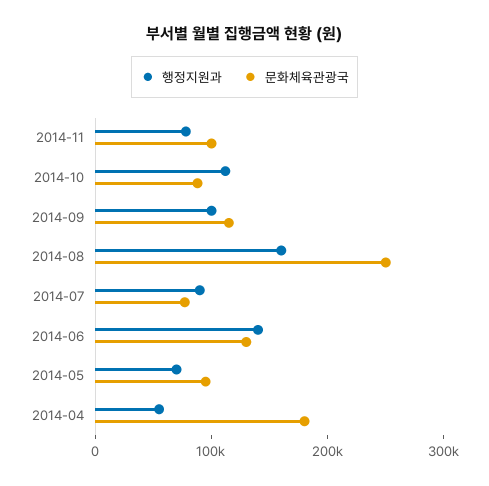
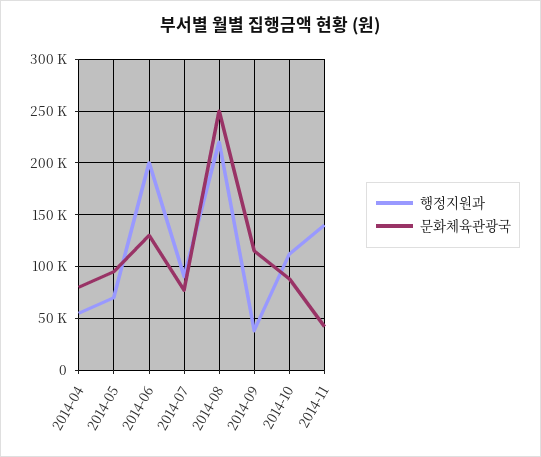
행정지원과, 2014-11: 80000 -> 140000
문화체육관광국, 2014-11: 100000 -> 40000
행정지원과, 2014-09: 100000 -> 40000
행정지원과, 2014-08: 160000 -> 220000
행정지원과, 2014-06: 140000 -> 200000
문화체육관광국, 2014-04: 180000 -> 80000

